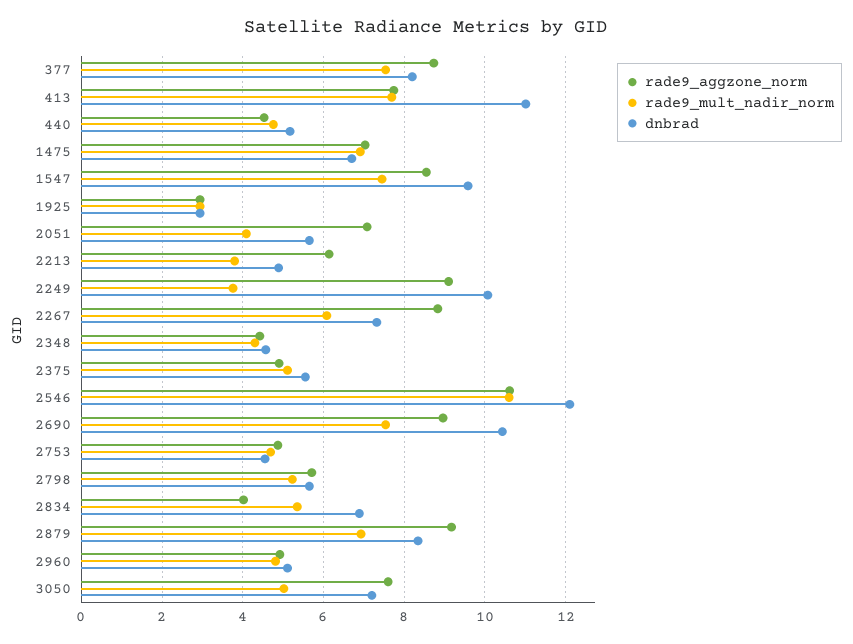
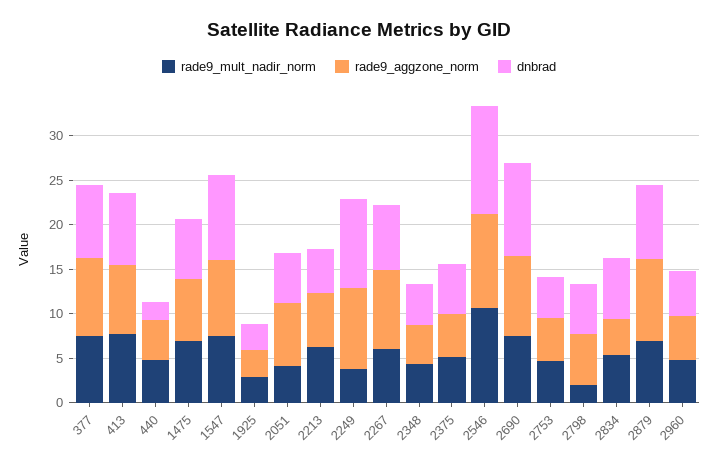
dnbrad, 413: 11 -> 8
dnbrad, 440: 5.2 -> 2
rade9_mult_nadir_norm, 2213: 3.8 -> 6
rade9_mult_nadir_norm, 2798: 5.2 -> 2
rade9_aggzone_norm, 3050: 7.6 -> none
rade9_mult_nadir_norm, 3050: 5 -> none
dnbrad, 3050: 7.2 -> none

